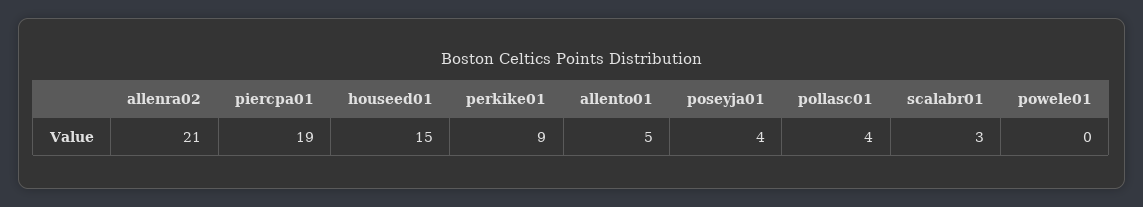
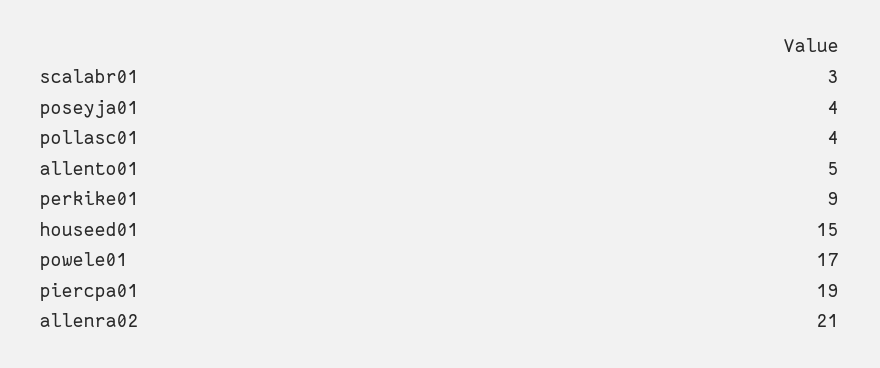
powele01: 0 -> 17

